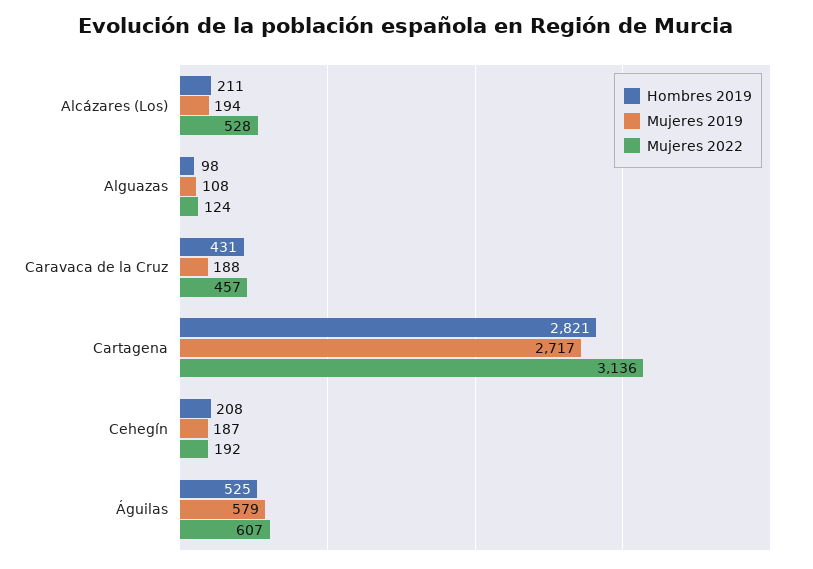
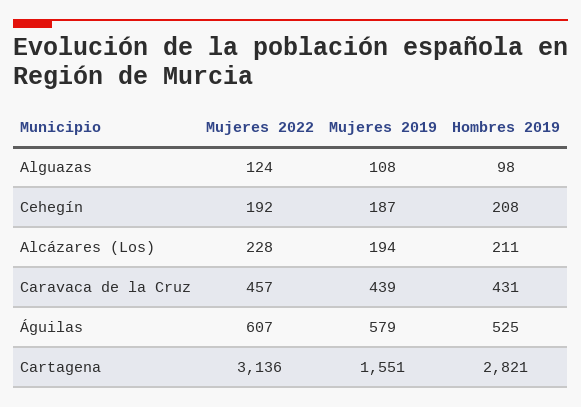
Mujeres 2022, Alcázares (Los): 528 -> 228
Mujeres 2019, Caravaca de la Cruz: 188 -> 439
Mujeres 2019, Cartagena: 2717 -> 1551

